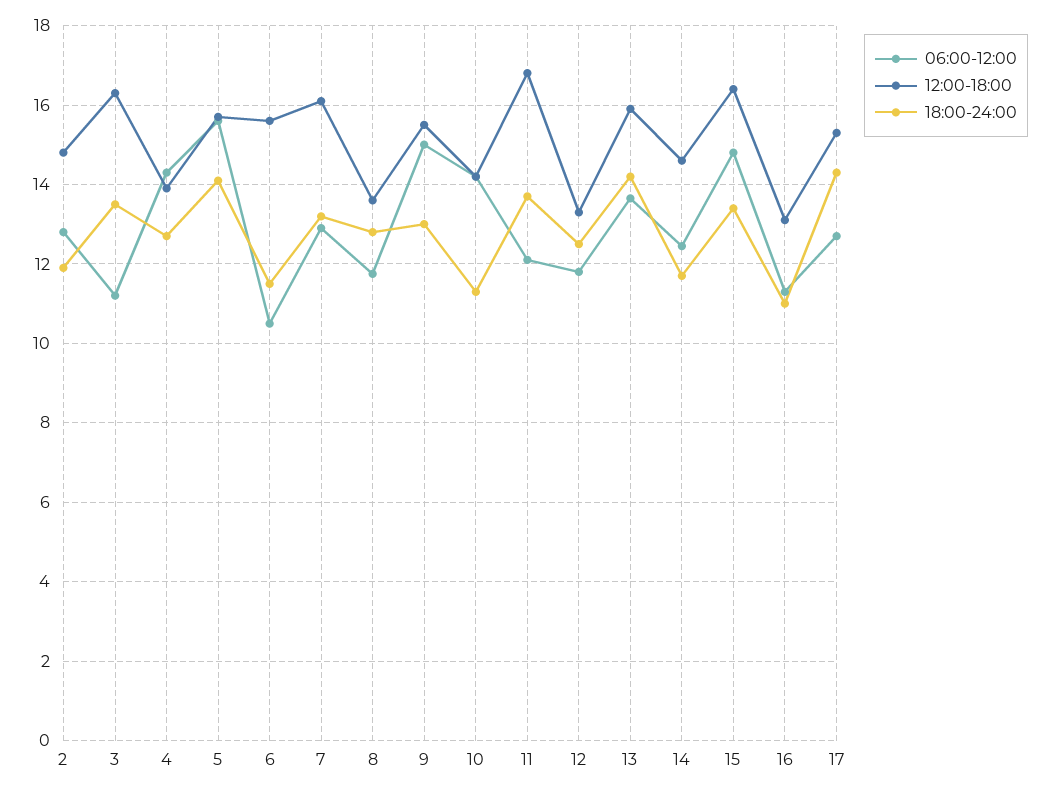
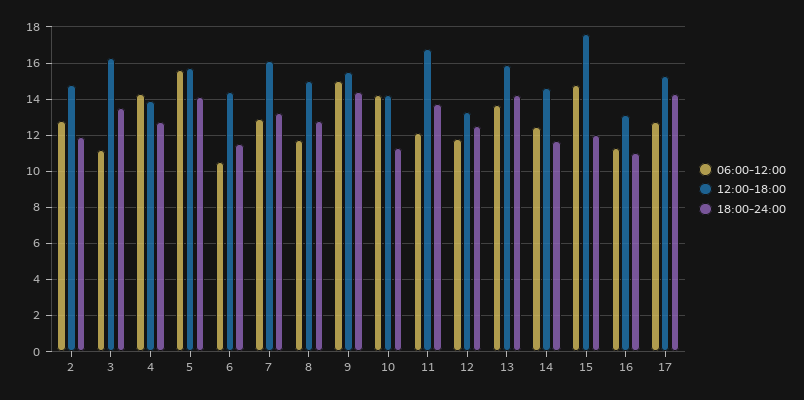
12:00-18:00, 6: 15.6 -> 14.5
12:00-18:00, 8: 13.6 -> 15
18:00-24:00, 9: 13 -> 14.5
12:00-18:00, 15: 16.4 -> 17.5
18:00-24:00, 15: 13.4 -> 12

